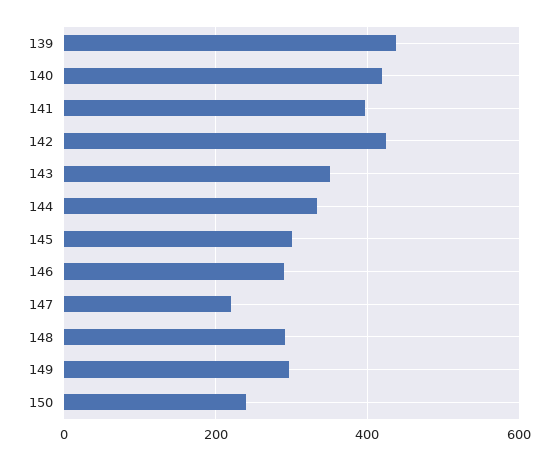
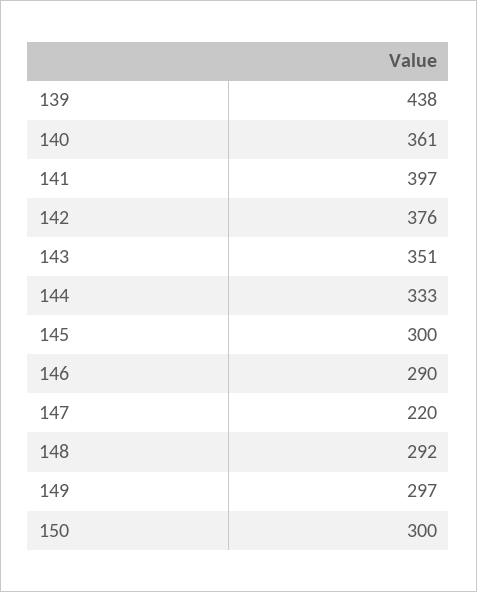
140: 420 -> 361
142: 420 -> 376
150: 240 -> 300

